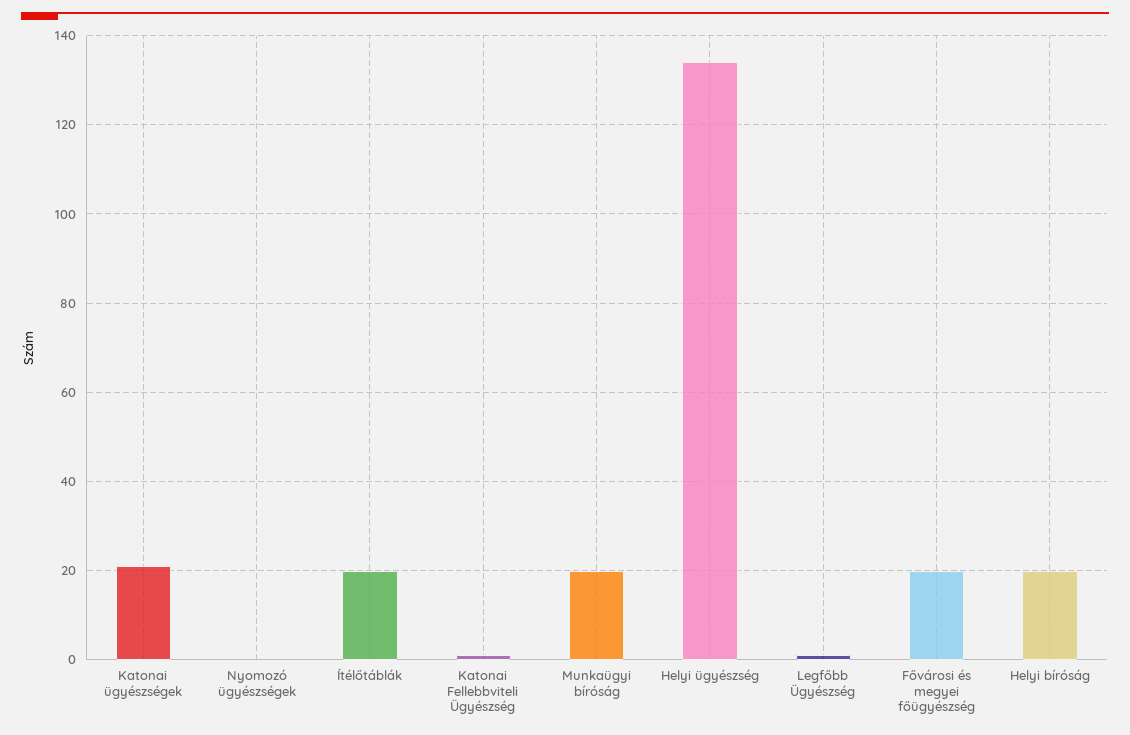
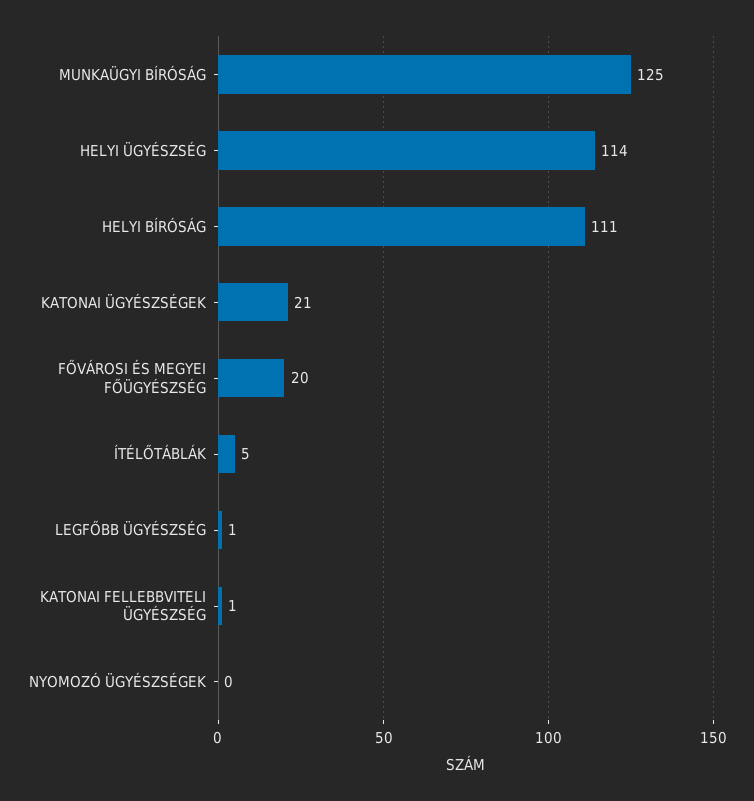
Ítélőtáblák: 20 -> 5
Munkaügyi bíróság: 20 -> 125
Helyi ügyészség: 135 -> 114
Helyi bíróság: 20 -> 111

